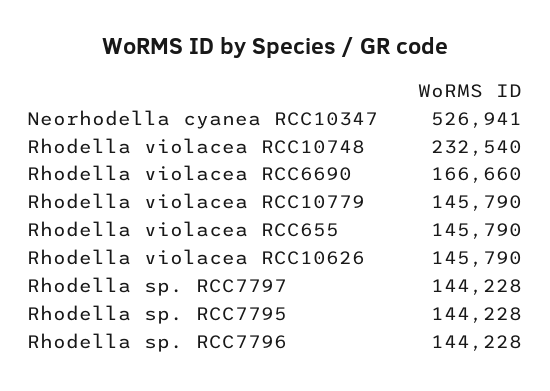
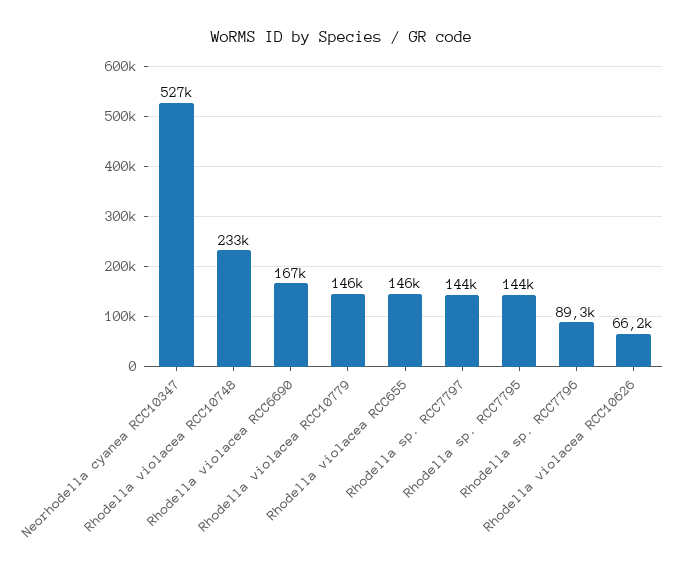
Rhodella violacea RCC10626: 145790 -> 66200
Rhodella sp. RCC7796: 144228 -> 89300

